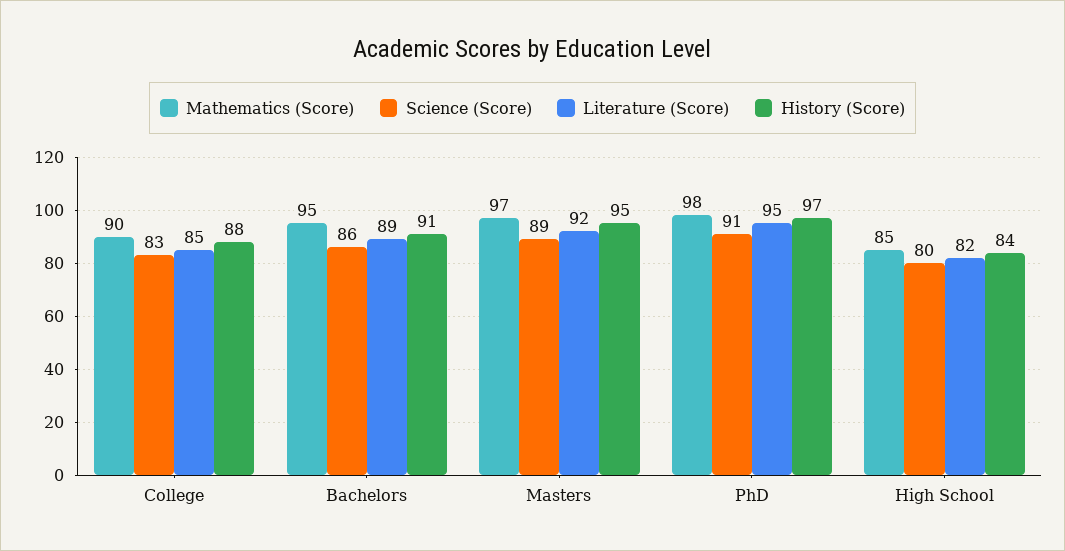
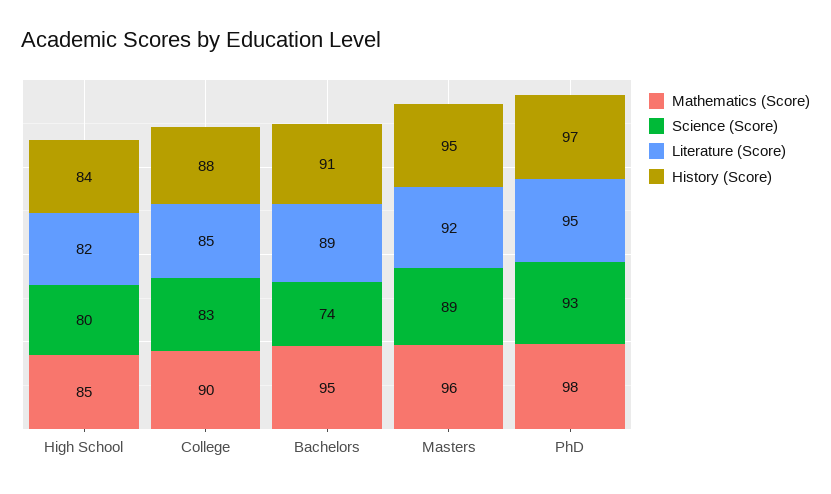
Science (Score), Bachelors: 86 -> 74
Mathematics (Score), Masters: 97 -> 96
Science (Score), PhD: 91 -> 93

